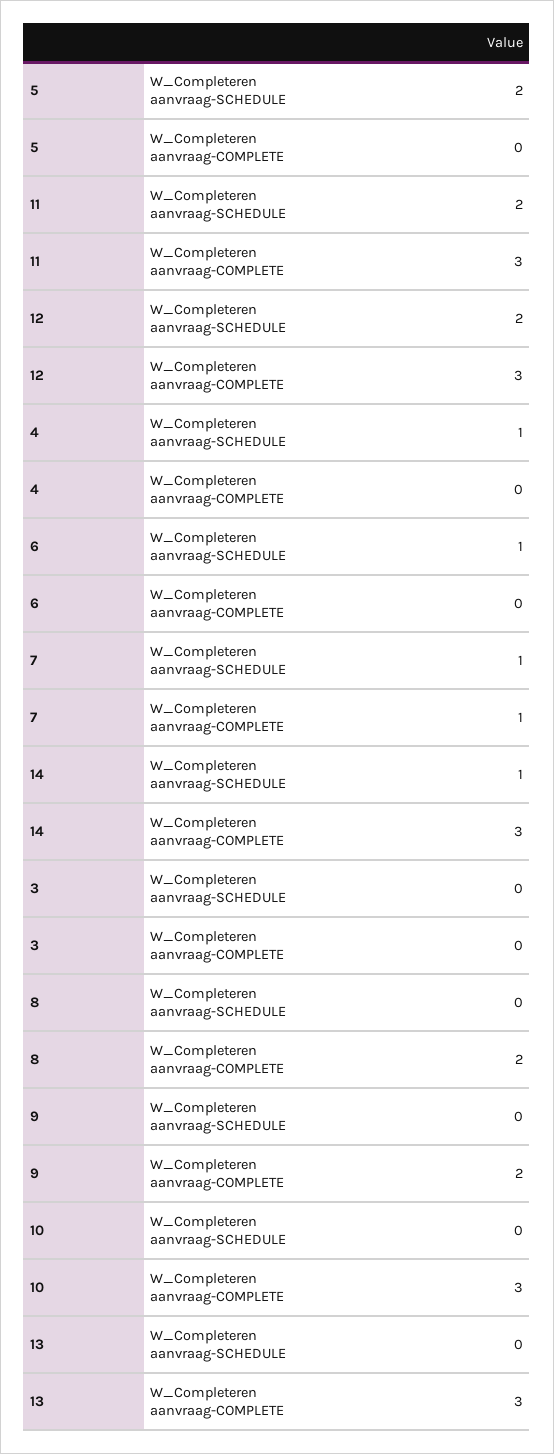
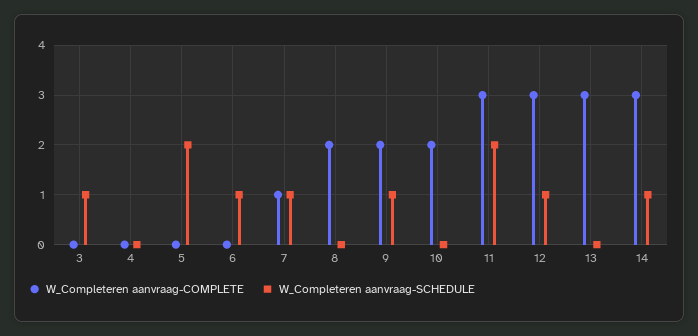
W_Completeren aanvraag-SCHEDULE, 12: 2 -> 1
W_Completeren aanvraag-SCHEDULE, 4: 1 -> 0
W_Completeren aanvraag-SCHEDULE, 3: 0 -> 1
W_Completeren aanvraag-SCHEDULE, 9: 0 -> 1
W_Completeren aanvraag-COMPLETE, 10: 3 -> 2

